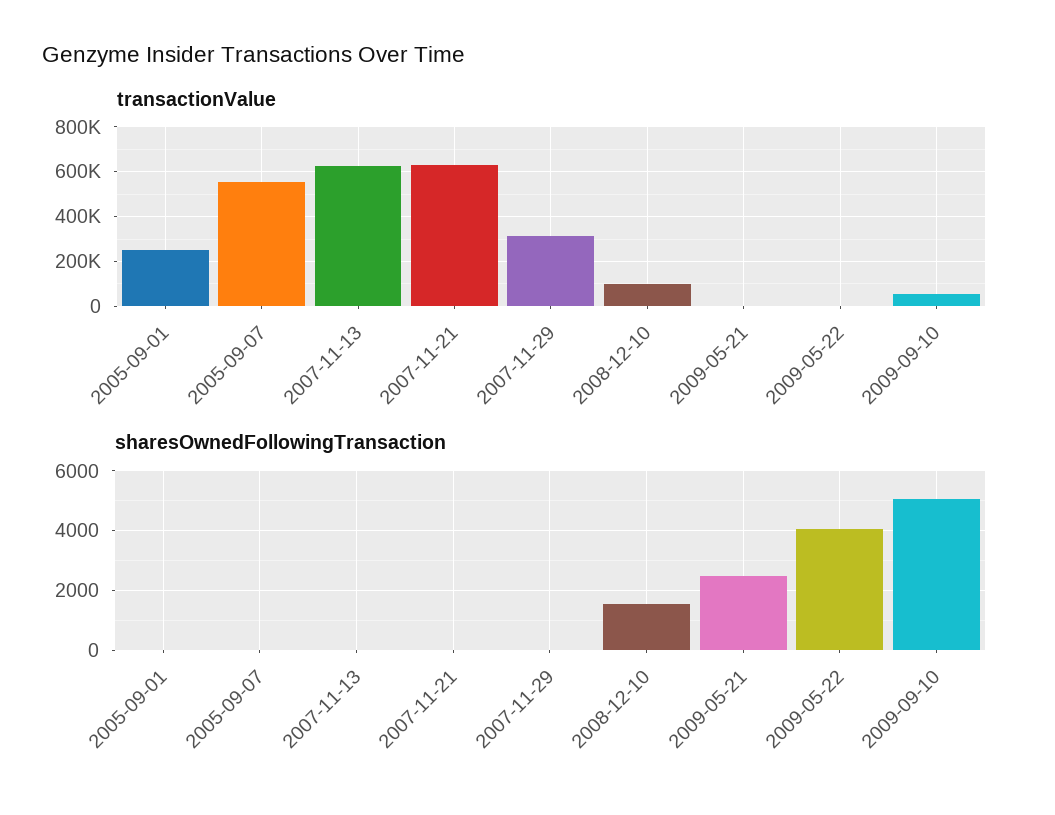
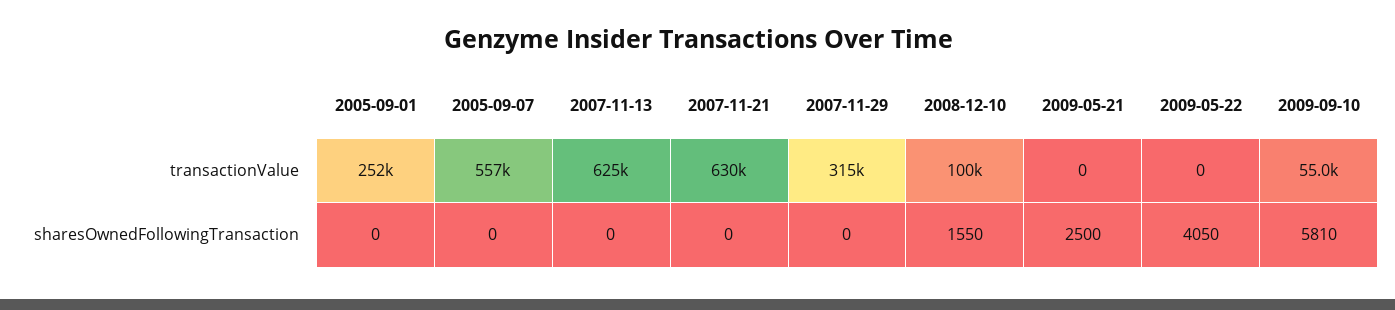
sharesOwnedFollowingTransaction, 2009-09-10: 5000 -> 5810

